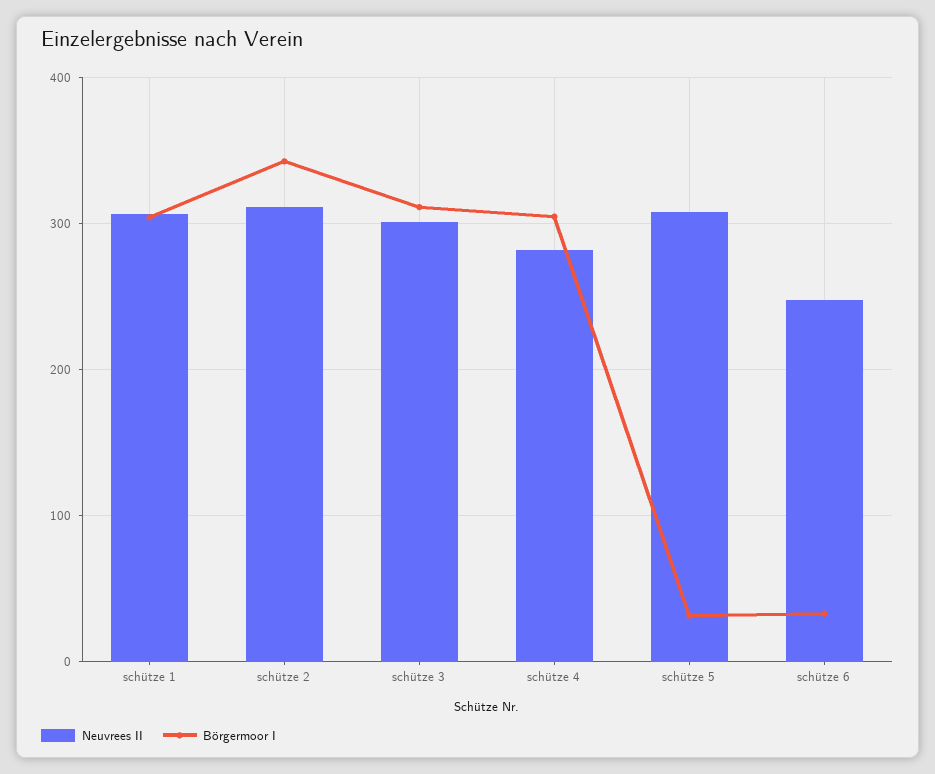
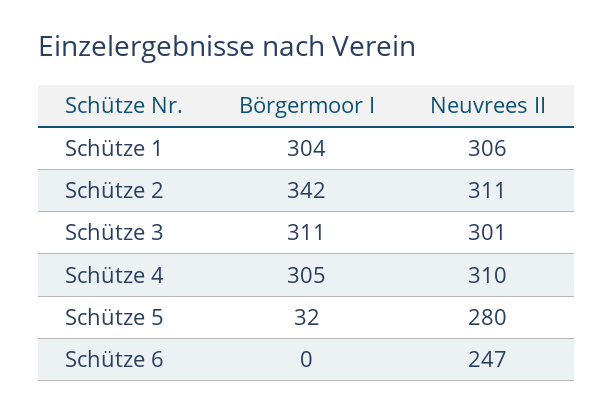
Neuvrees II, schütze 4: 280 -> 310
Neuvrees II, schütze 5: 310 -> 280
Börgermoor I, schütze 6: 30 -> 0

